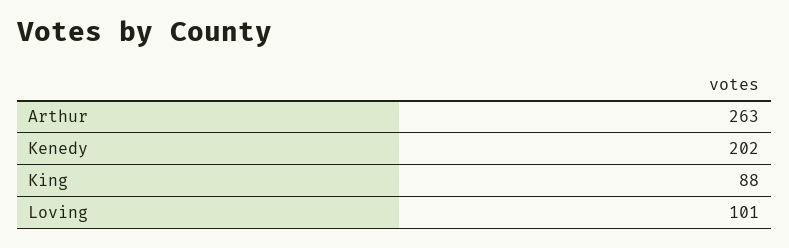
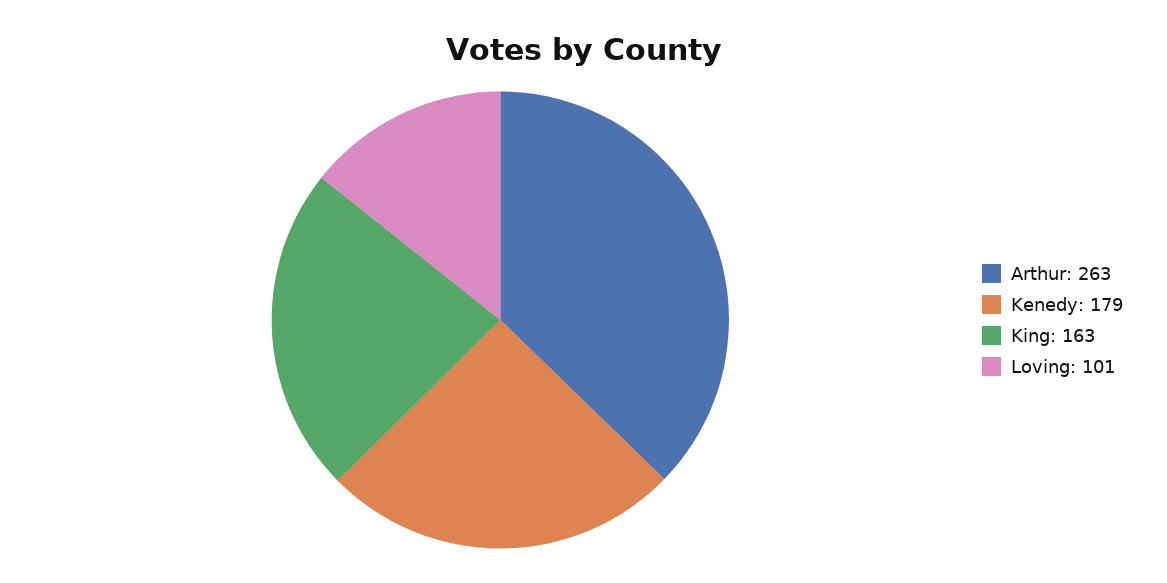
Kenedy: 202 -> 179
King: 88 -> 163

